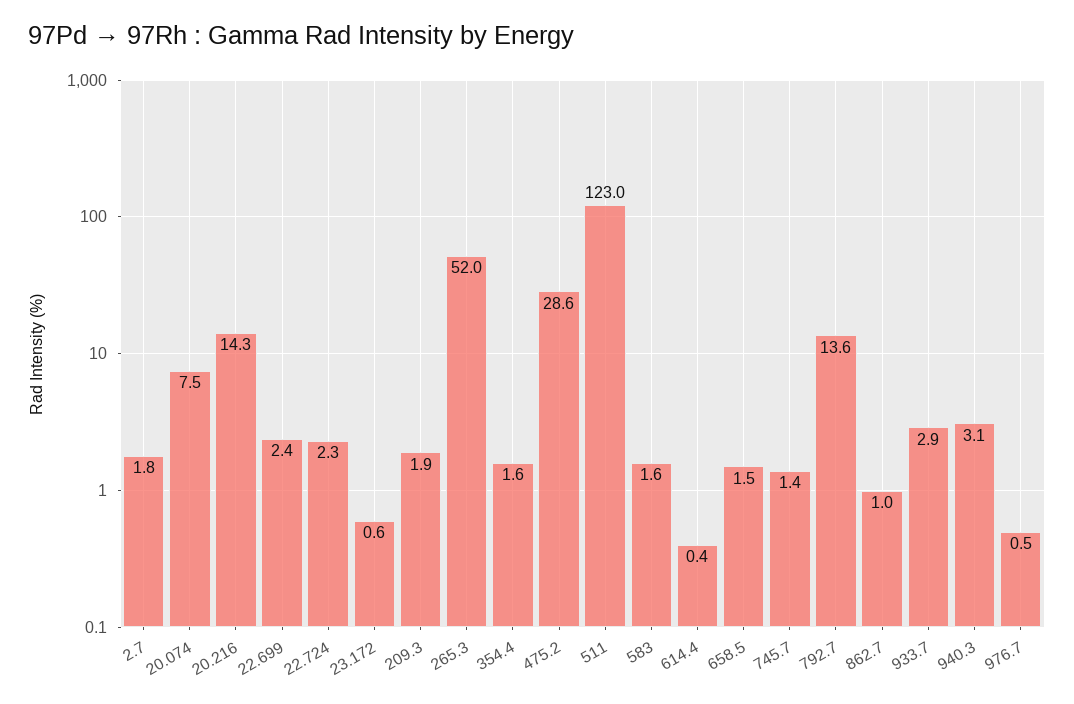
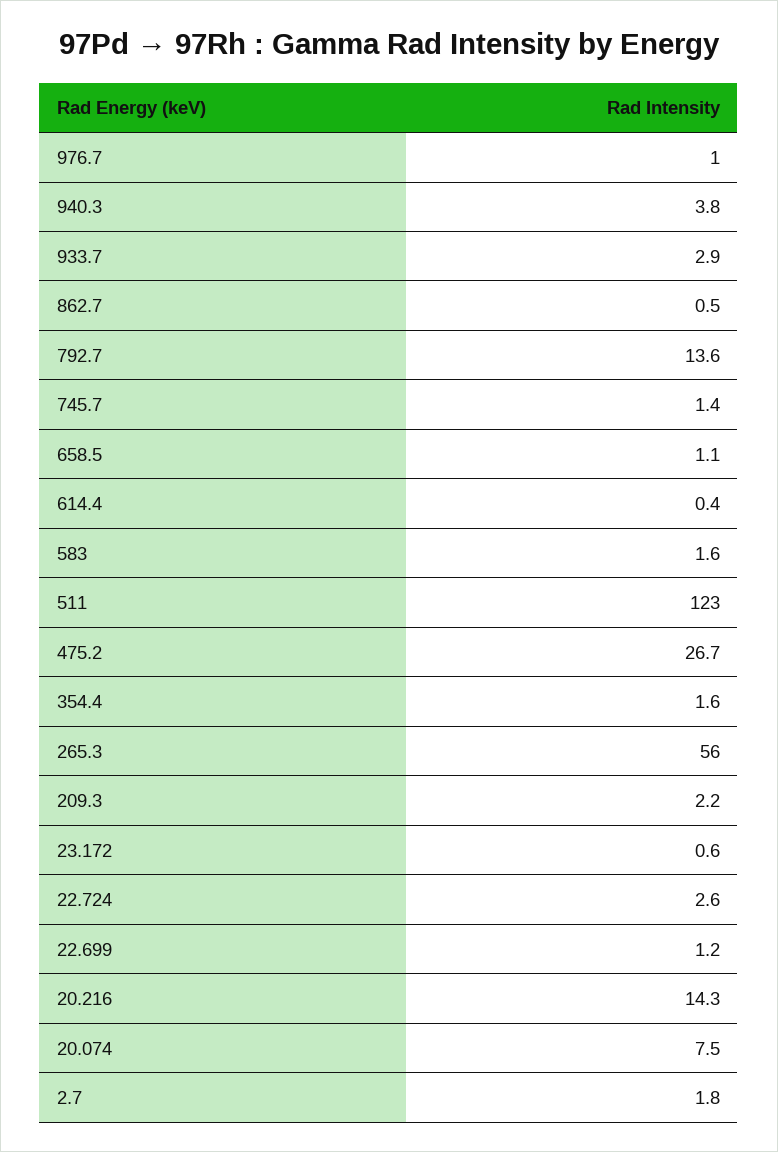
22.699: 2.4 -> 1.2
22.724: 2.3 -> 2.6
209.3: 1.9 -> 2.2
265.3: 52 -> 56
475.2: 28.6 -> 26.7
658.5: 1.5 -> 1.1
862.7: 1 -> 0.5
940.3: 3.1 -> 3.8
976.7: 0.5 -> 1

